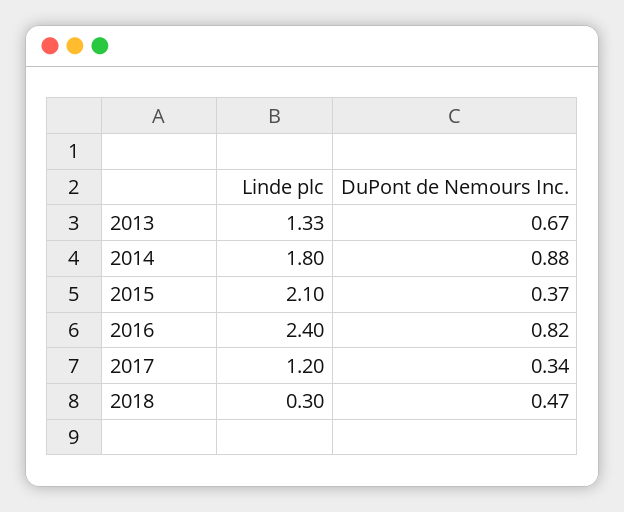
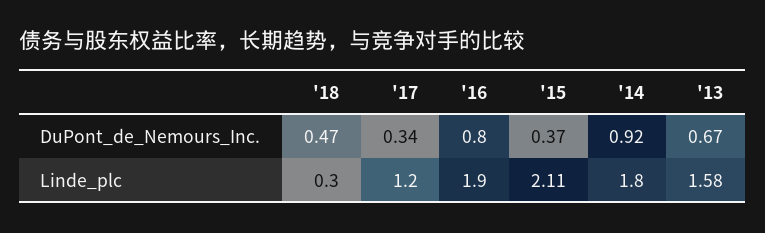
Linde plc, 2013: 1.33 -> 1.58
DuPont de Nemours Inc., 2014: 0.88 -> 0.92
Linde plc, 2015: 2.1 -> 2.11
Linde plc, 2016: 2.4 -> 1.9
DuPont de Nemours Inc., 2016: 0.82 -> 0.8

